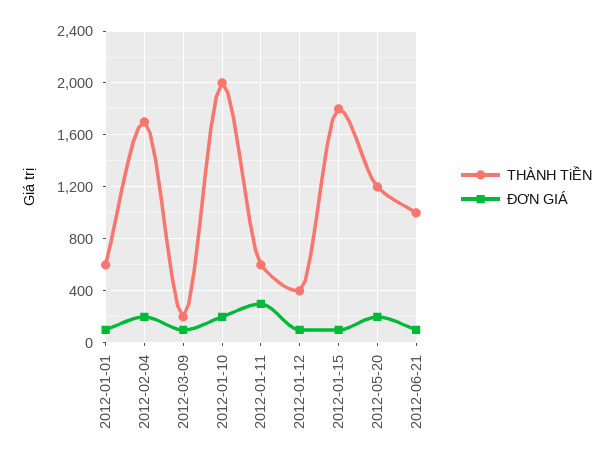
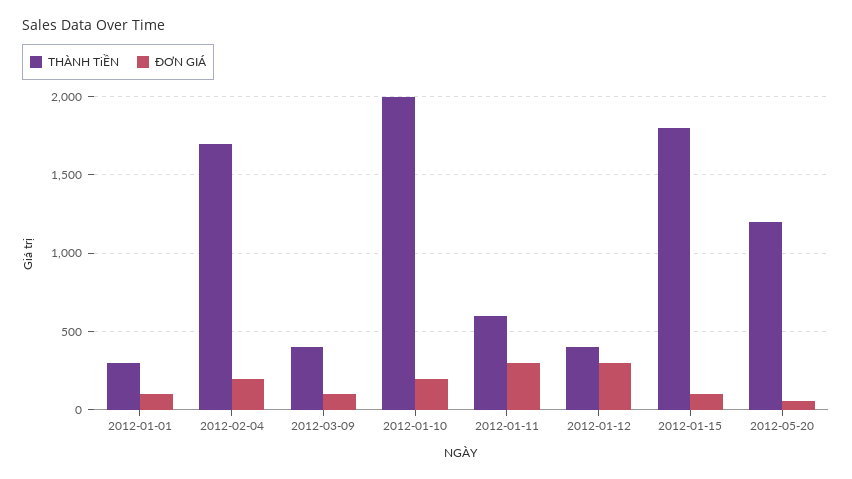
THÀNH TiỀN, 2012-01-01: 600 -> 300
THÀNH TiỀN, 2012-03-09: 200 -> 400
ĐƠN GIÁ, 2012-01-12: 100 -> 300
ĐƠN GIÁ, 2012-05-20: 200 -> 50
THÀNH TiỀN, 2012-06-21: 1000 -> none
ĐƠN GIÁ, 2012-06-21: 100 -> none

